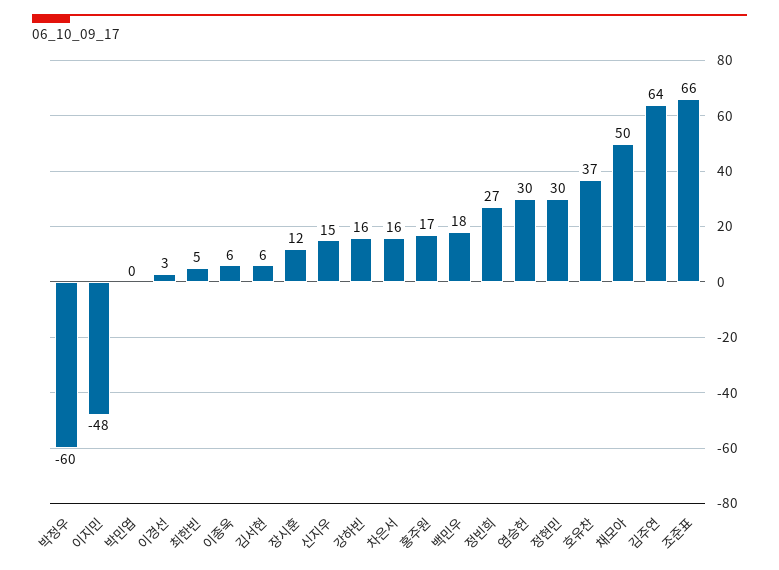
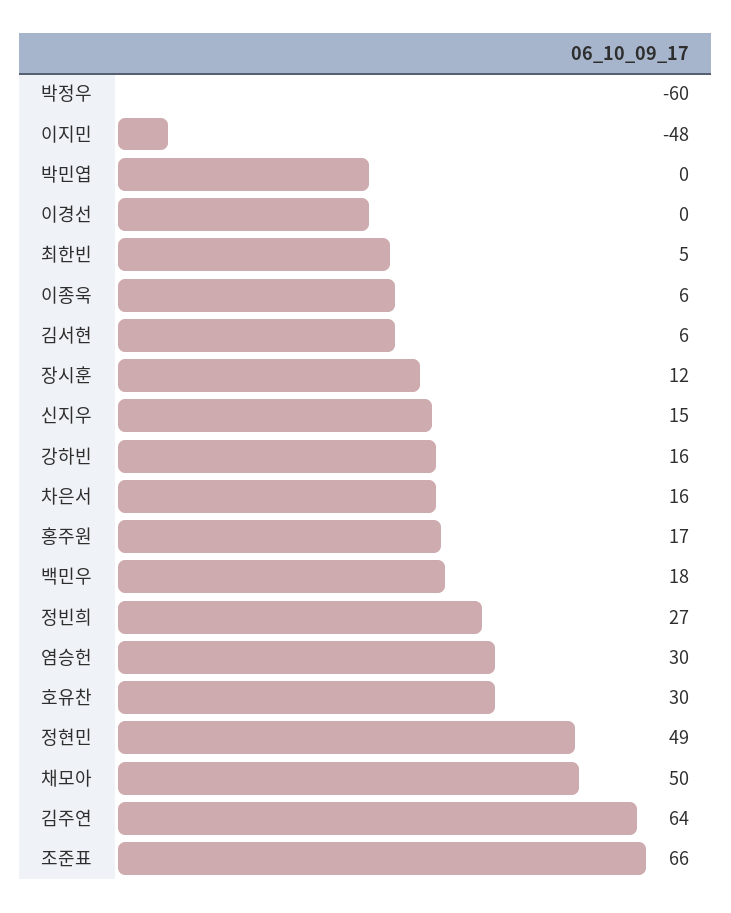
이경선: 3 -> 0
정현민: 30 -> 49
호유찬: 37 -> 30

